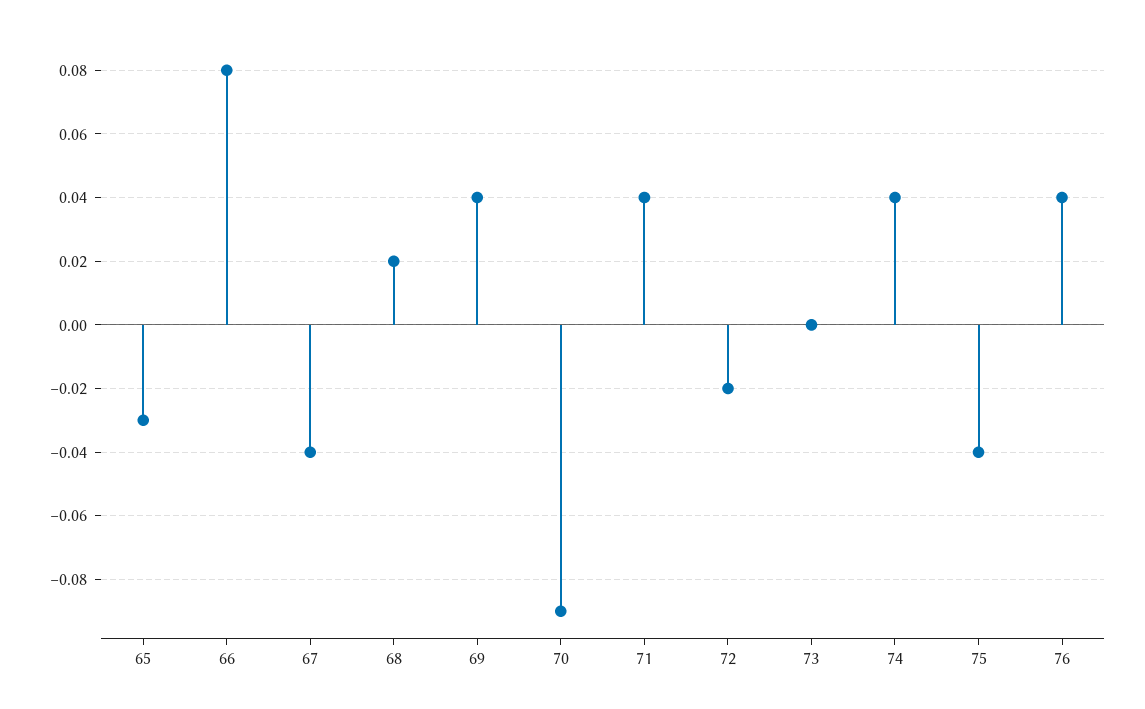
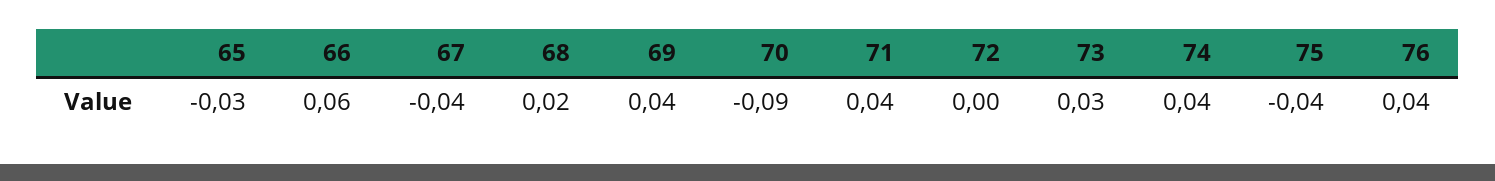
66: 0.08 -> 0.06
72: -0.02 -> 0
73: 0 -> 0.03

